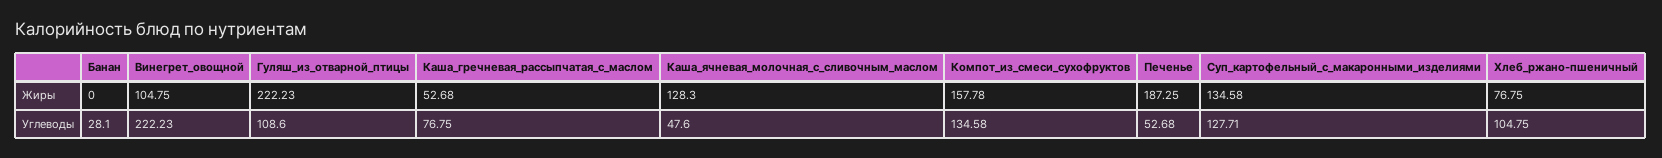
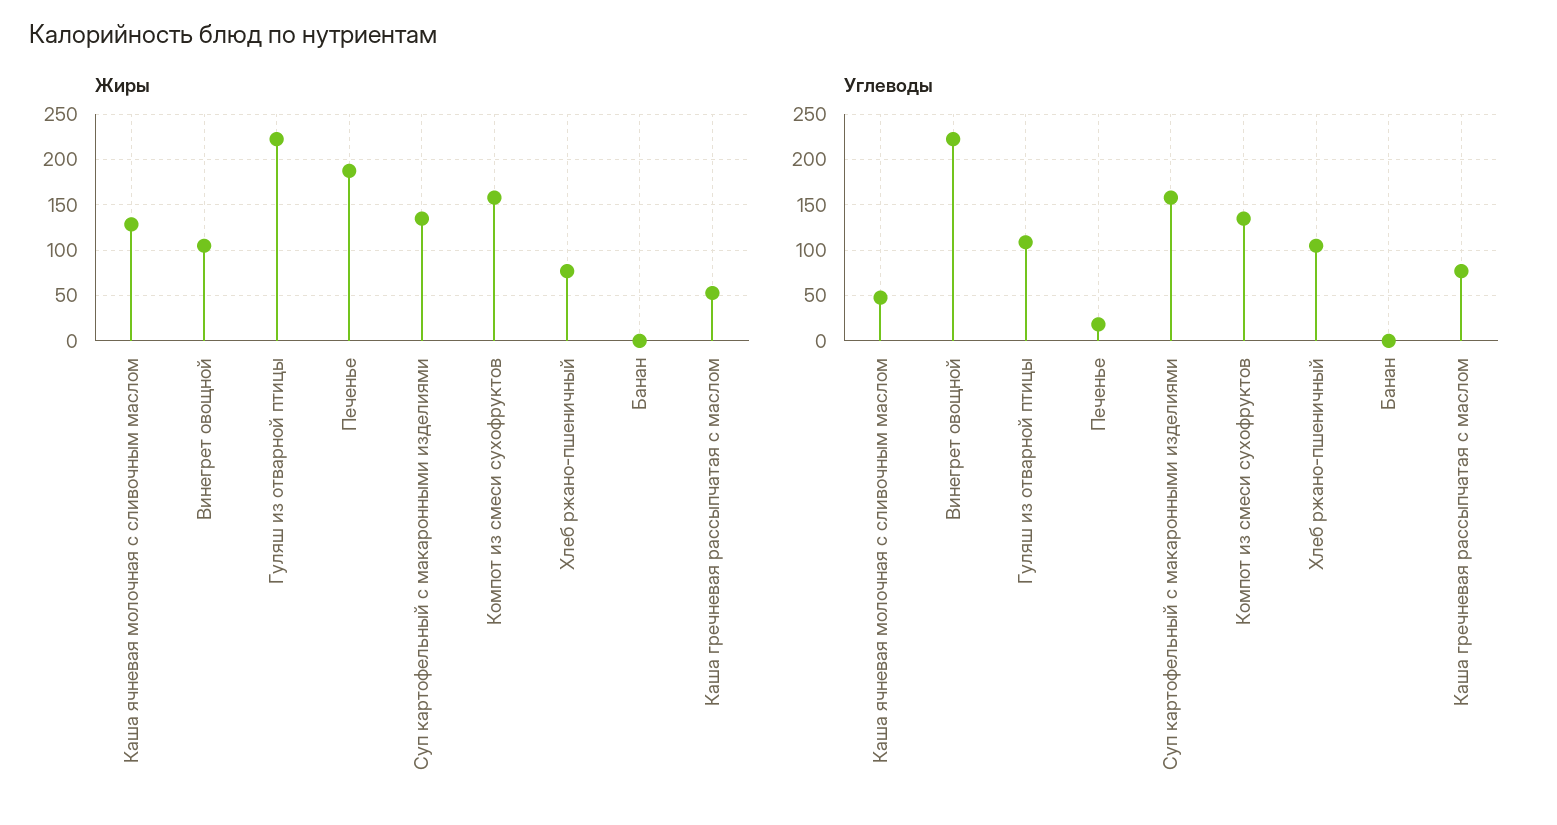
Углеводы, Банан: 28.1 -> 0
Углеводы, Печенье: 52.68 -> 20
Углеводы, Суп_картофельный_с_макаронными_изделиями: 127.71 -> 160

